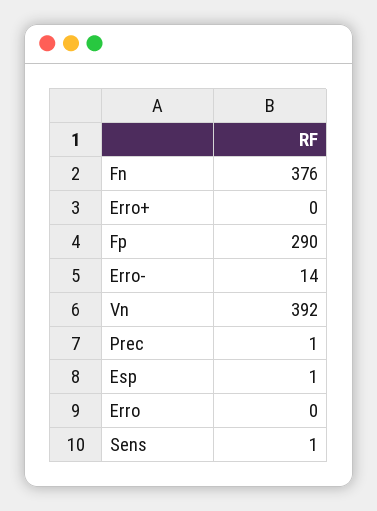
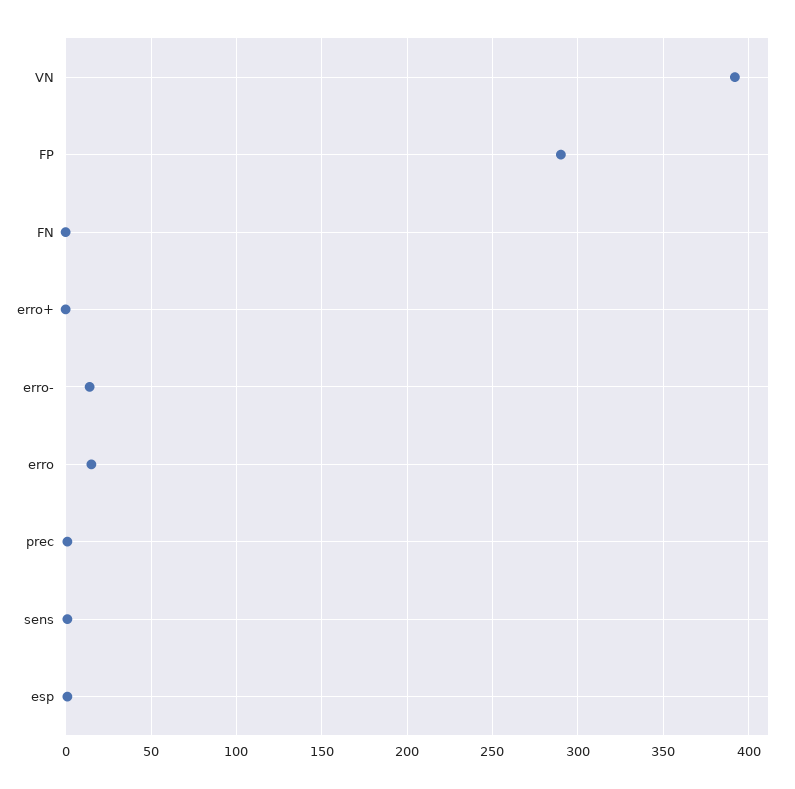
Fn: 376 -> 0
Erro: 0 -> 15

